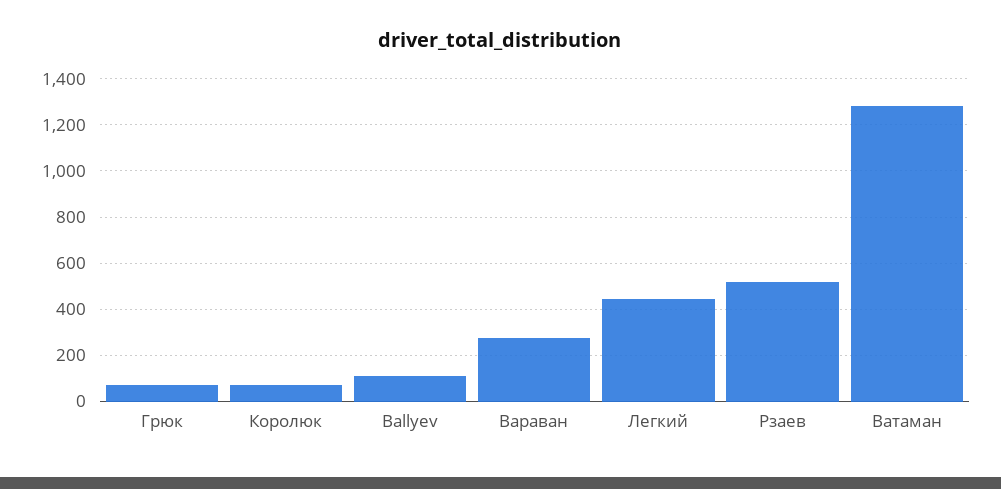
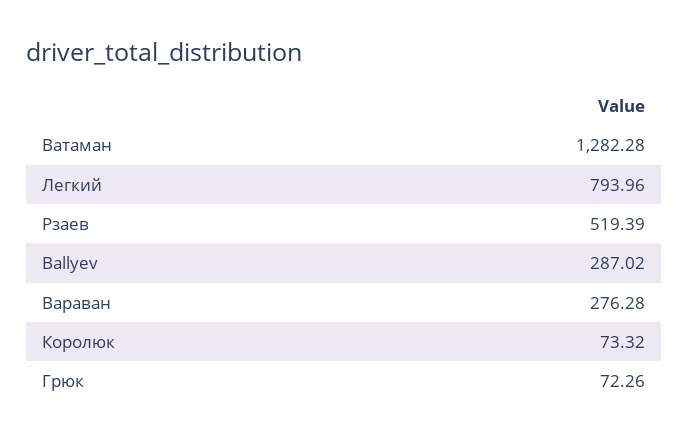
Ballyev: 100 -> 287.02
Легкий: 450 -> 793.96

